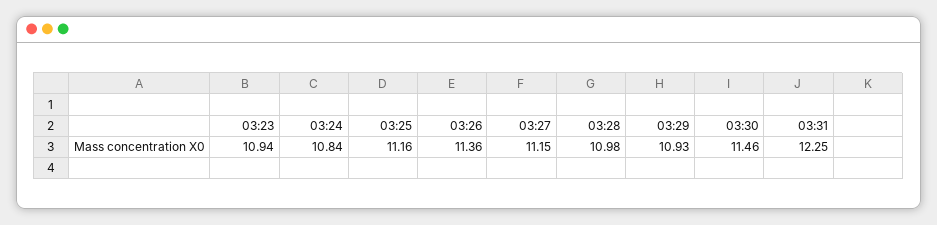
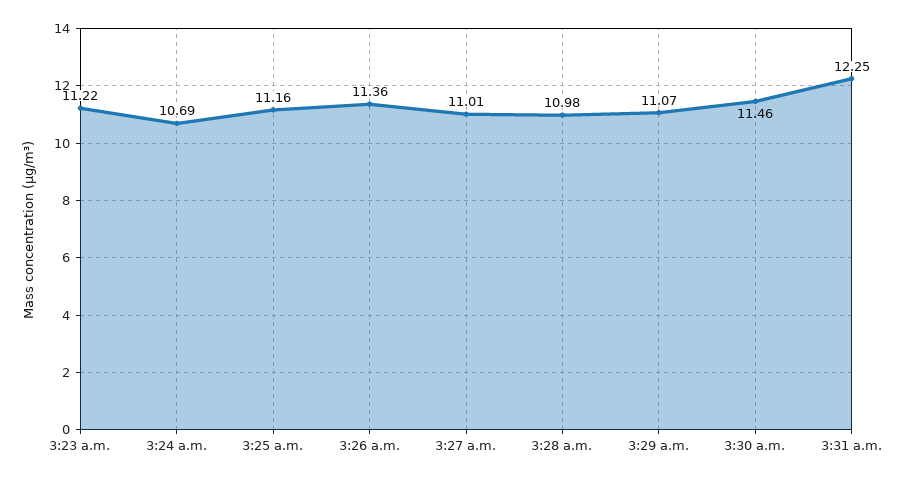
03:23: 10.94 -> 11.22
03:24: 10.84 -> 10.69
03:27: 11.15 -> 11.01
03:29: 10.93 -> 11.07

